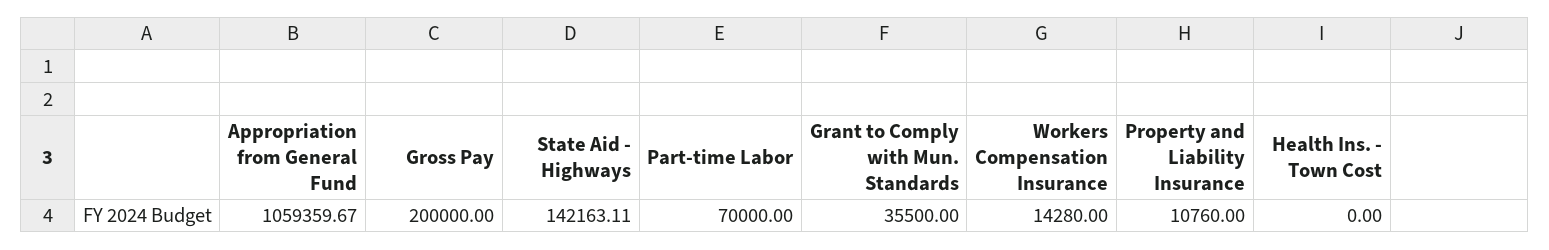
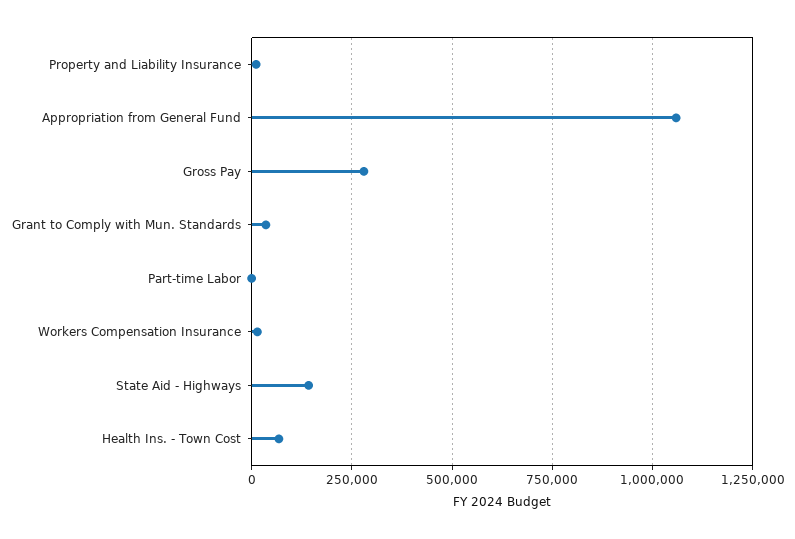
Gross Pay: 200000 -> 275000
Part-time Labor: 70000 -> 0
Health Ins. - Town Cost: 0 -> 75000

